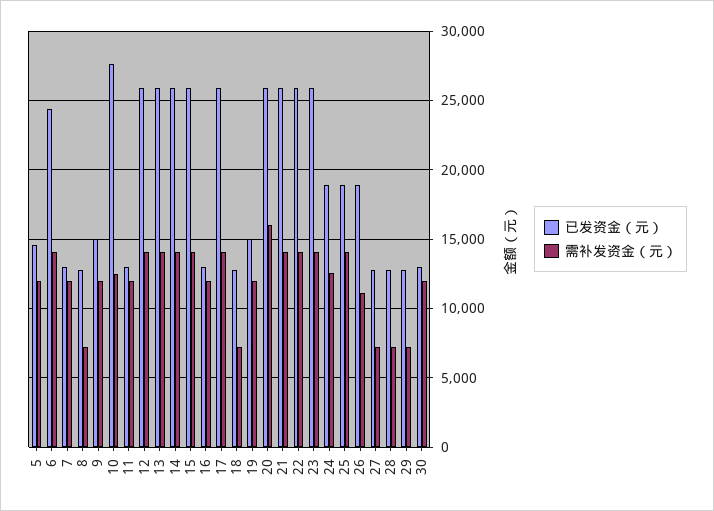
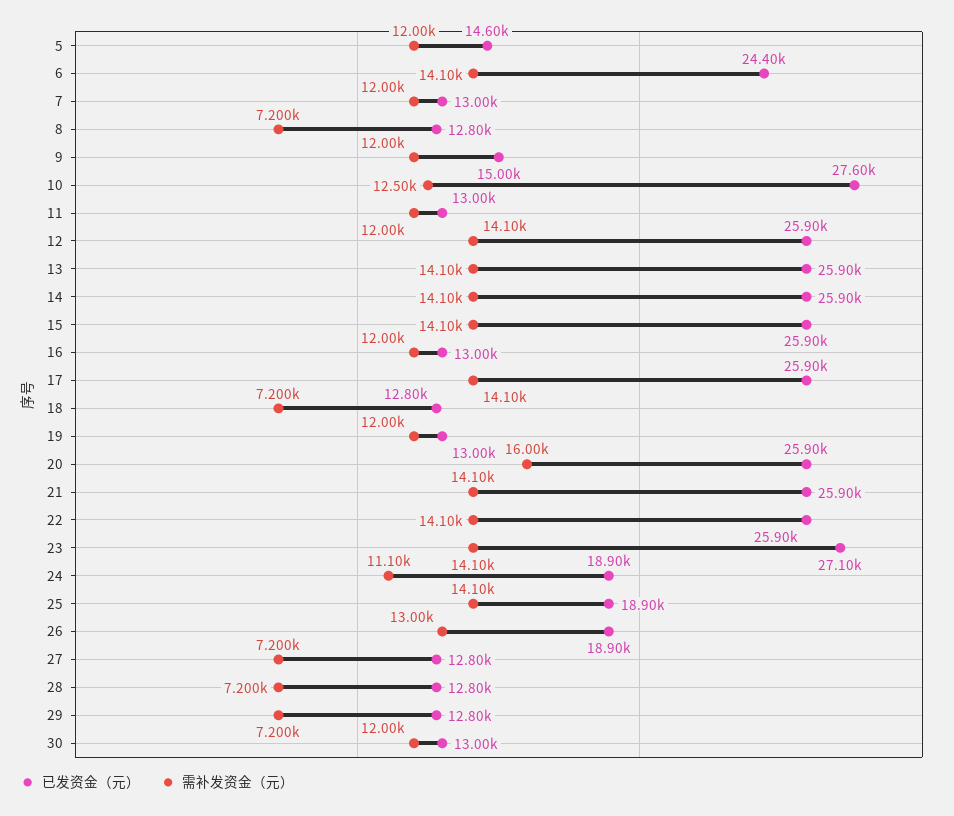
已发资金（元）, 19: 15000 -> 13000
已发资金（元）, 23: 26000 -> 27100
需补发资金（元）, 24: 12500 -> 11100
需补发资金（元）, 26: 11000 -> 13000

